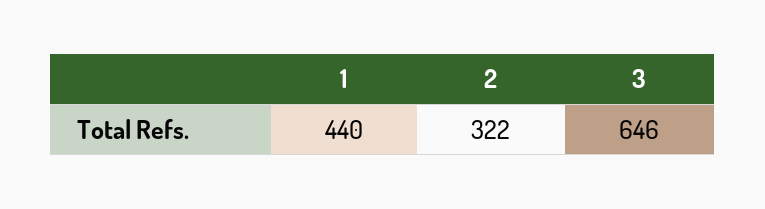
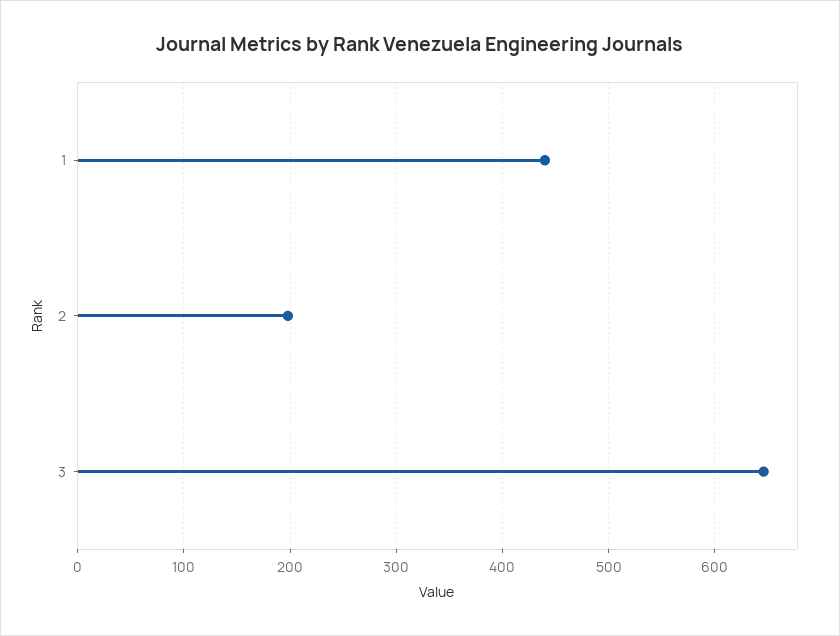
2: 322 -> 200

